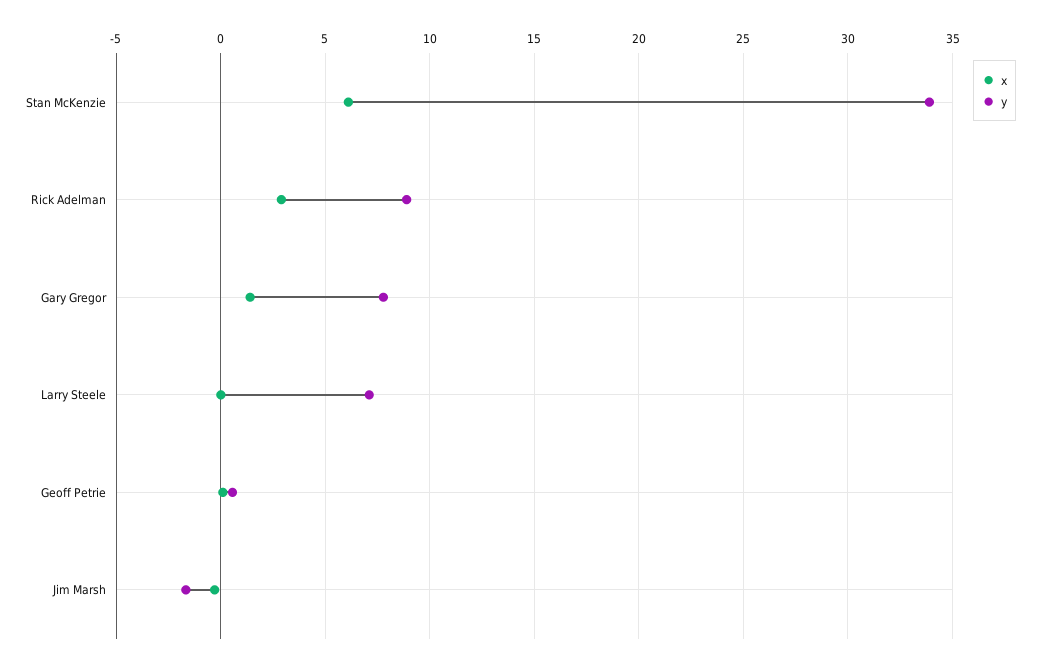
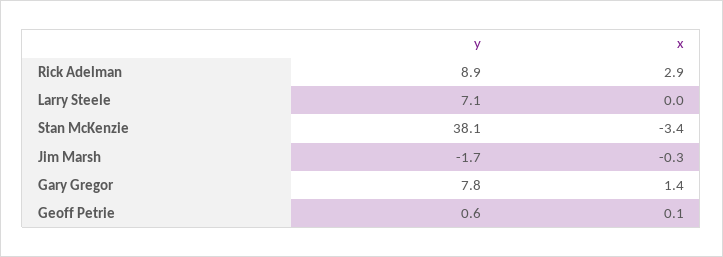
x, Stan McKenzie: 6 -> -3.4
y, Stan McKenzie: 34 -> 38.1

